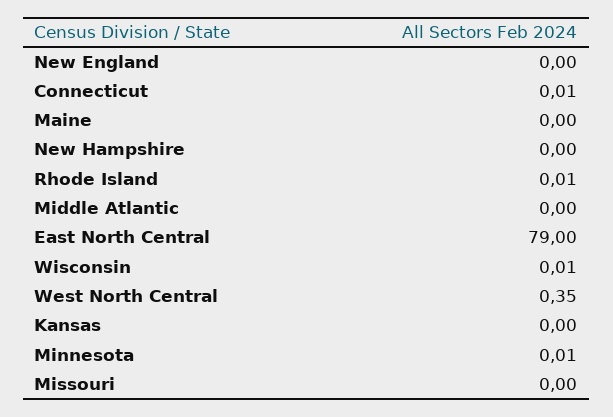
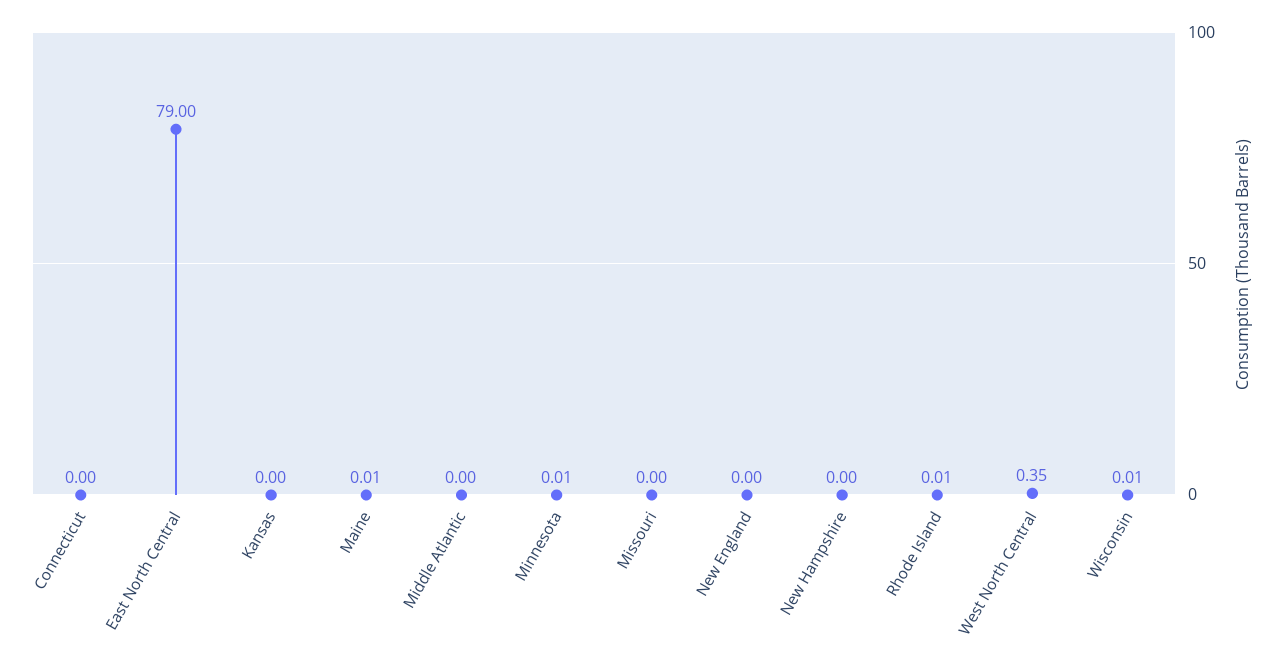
Connecticut: 0.01 -> 0
Maine: 0 -> 0.01

